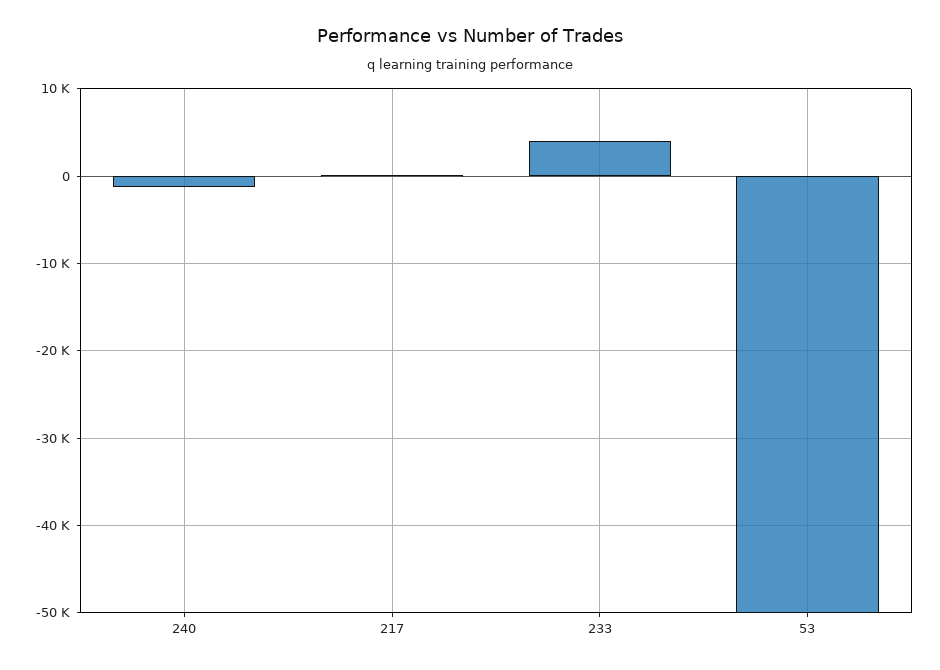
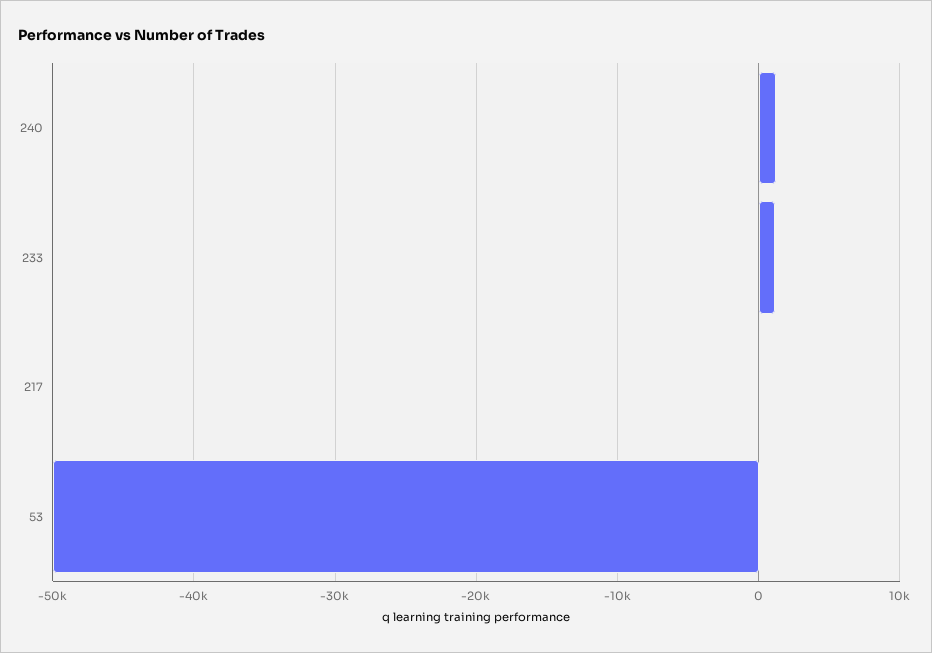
240: -1000 -> 1000
233: 4000 -> 1000

